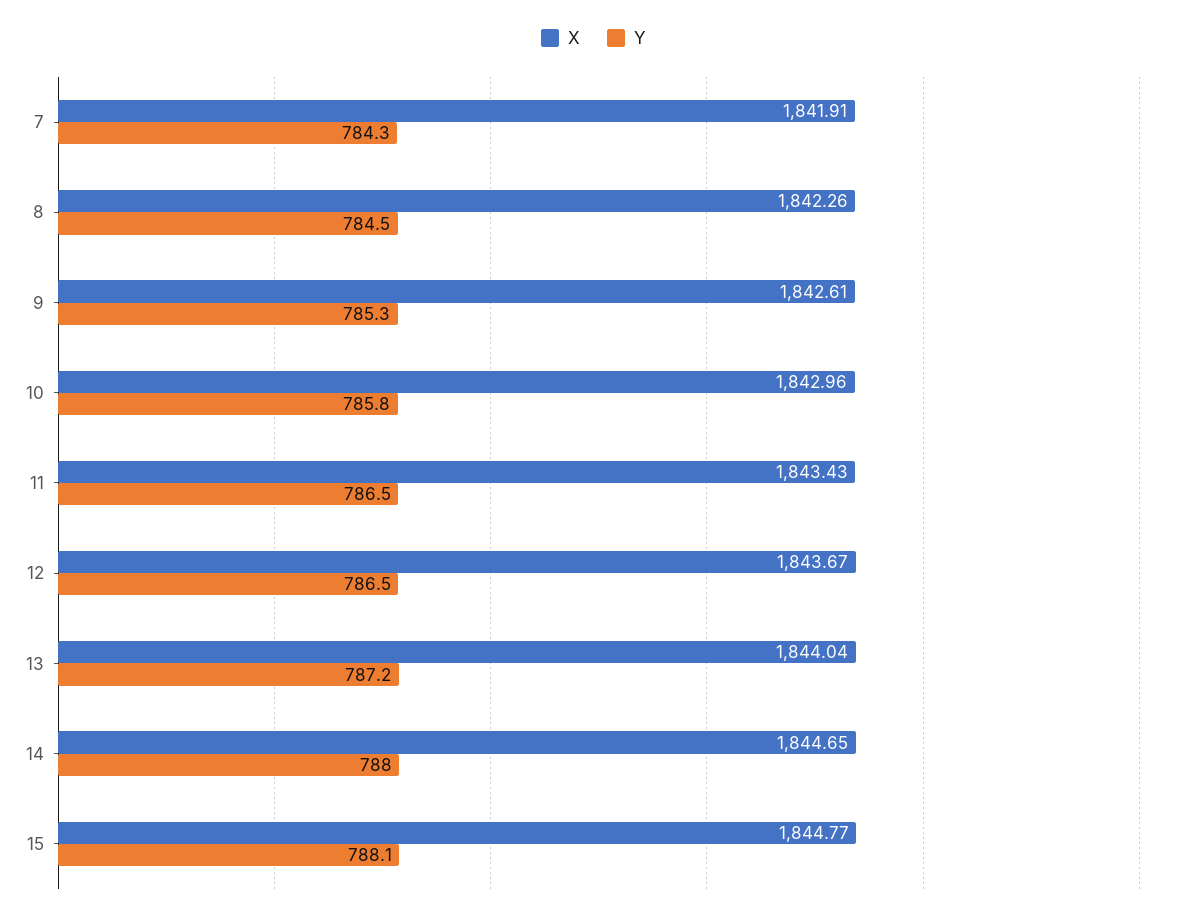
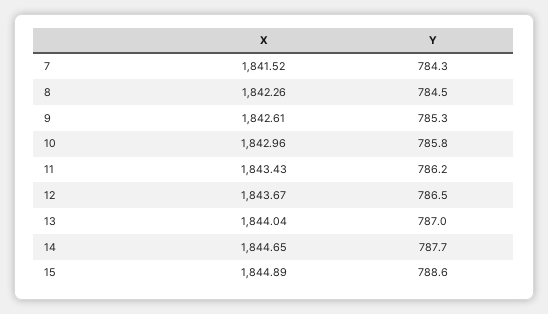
X, 7: 1841.91 -> 1841.52
Y, 11: 786.5 -> 786.2
Y, 13: 787.2 -> 787
Y, 14: 788 -> 787.7
X, 15: 1844.77 -> 1844.89
Y, 15: 788.1 -> 788.6

